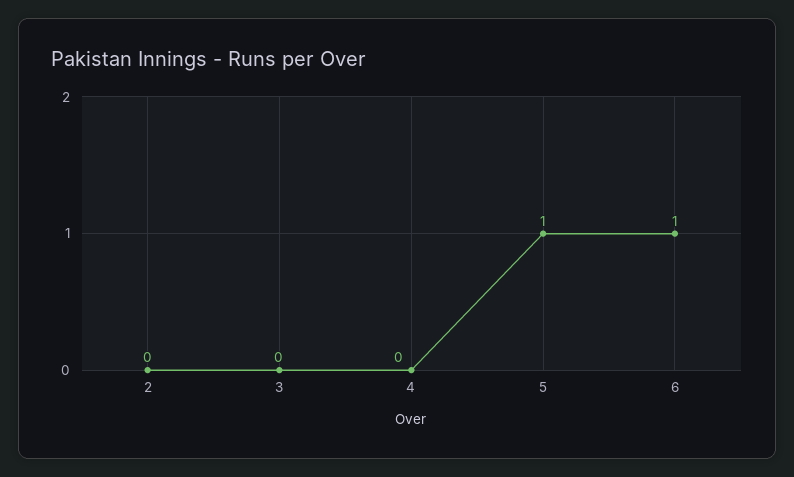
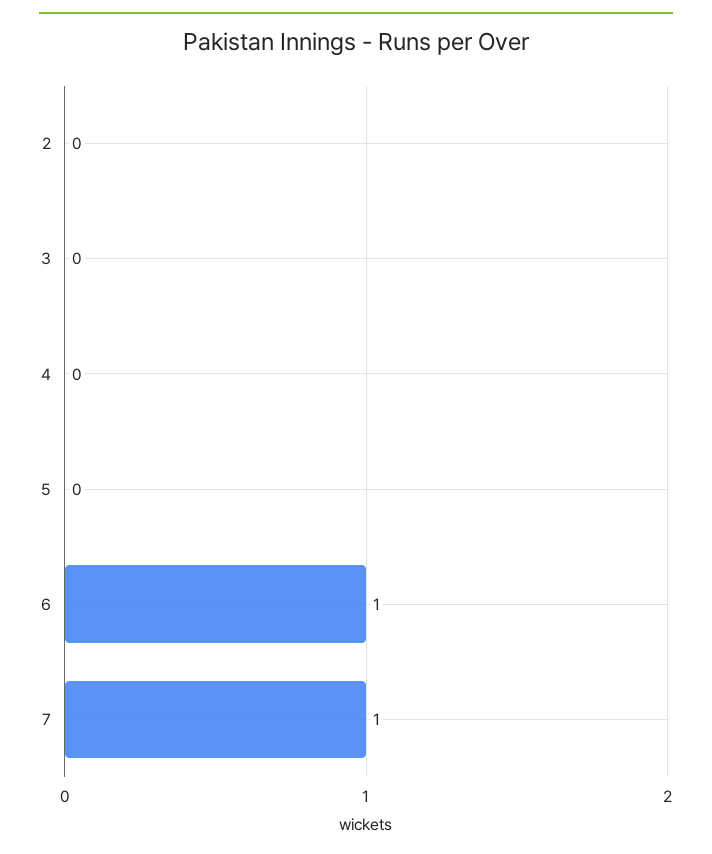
5: 1 -> 0
7: none -> 1

